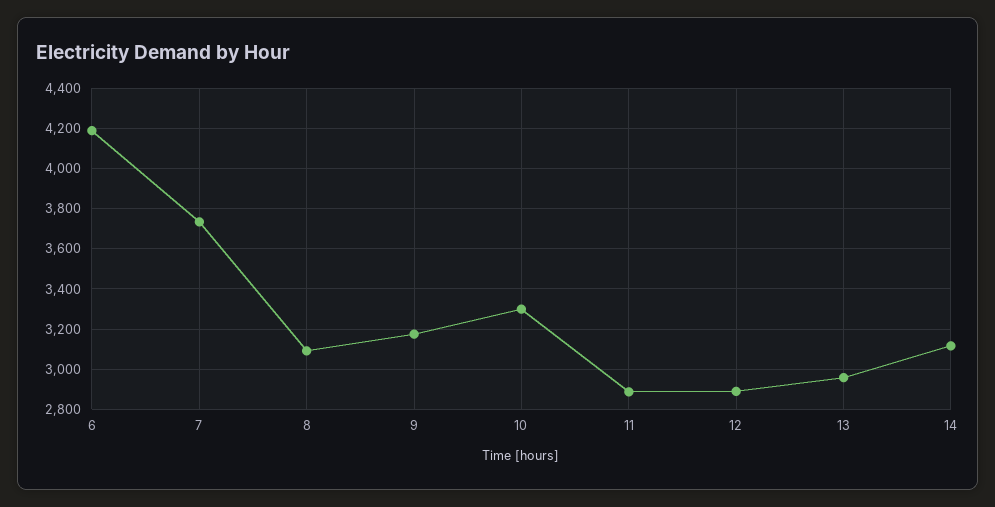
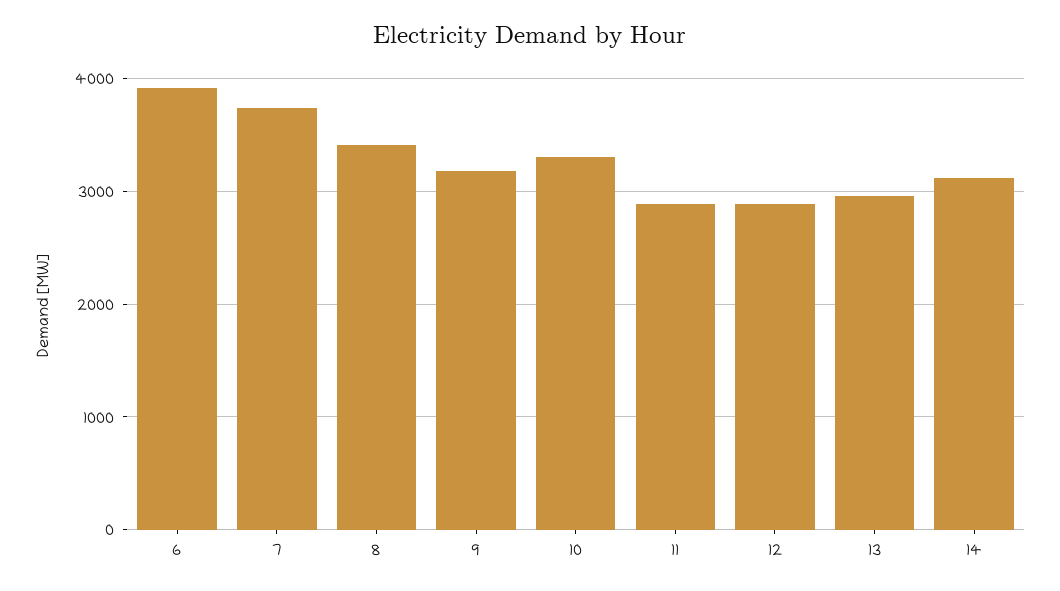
6: 4200 -> 3900
8: 3100 -> 3400

